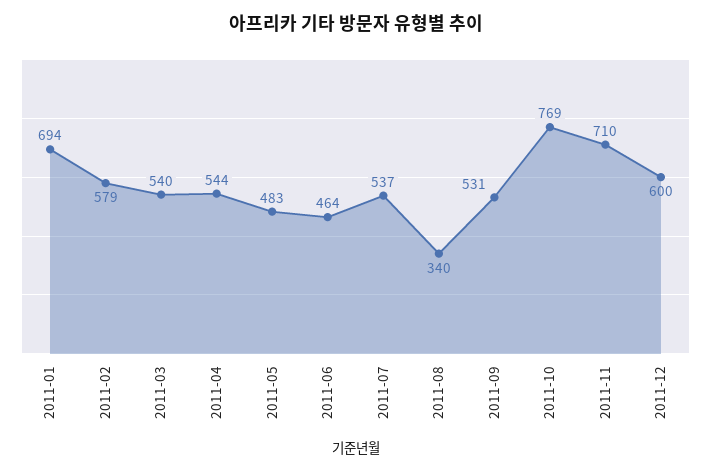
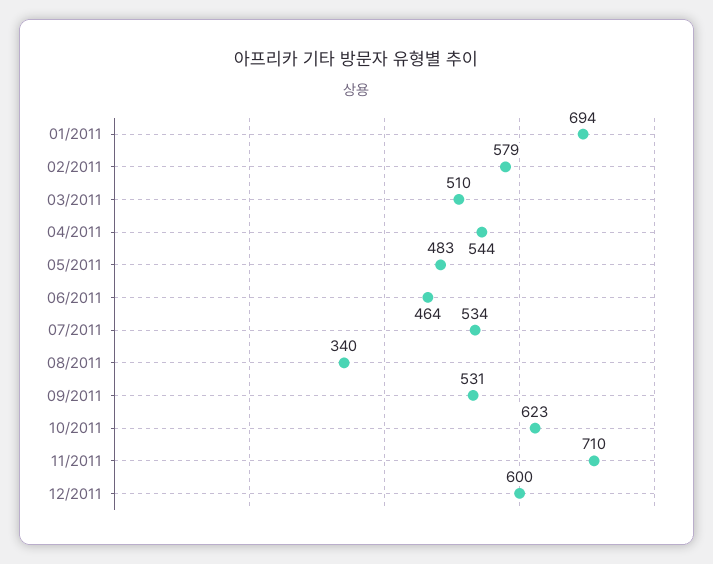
2011-03: 540 -> 510
2011-07: 537 -> 534
2011-10: 769 -> 623

